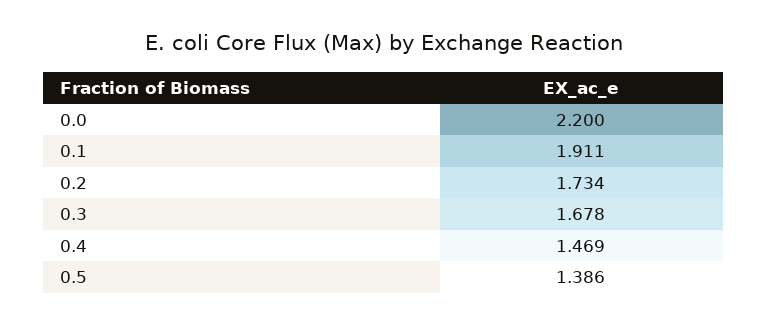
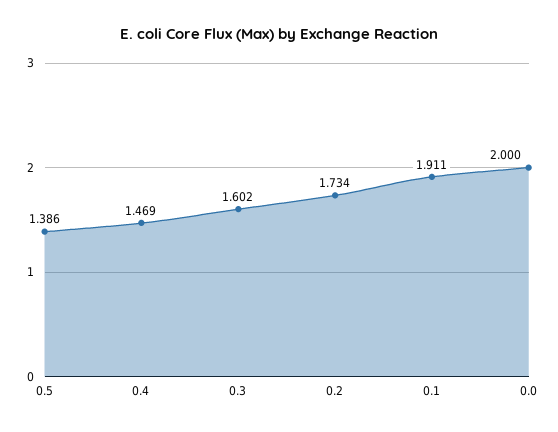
0.0: 2.2 -> 2
0.3: 1.678 -> 1.602

